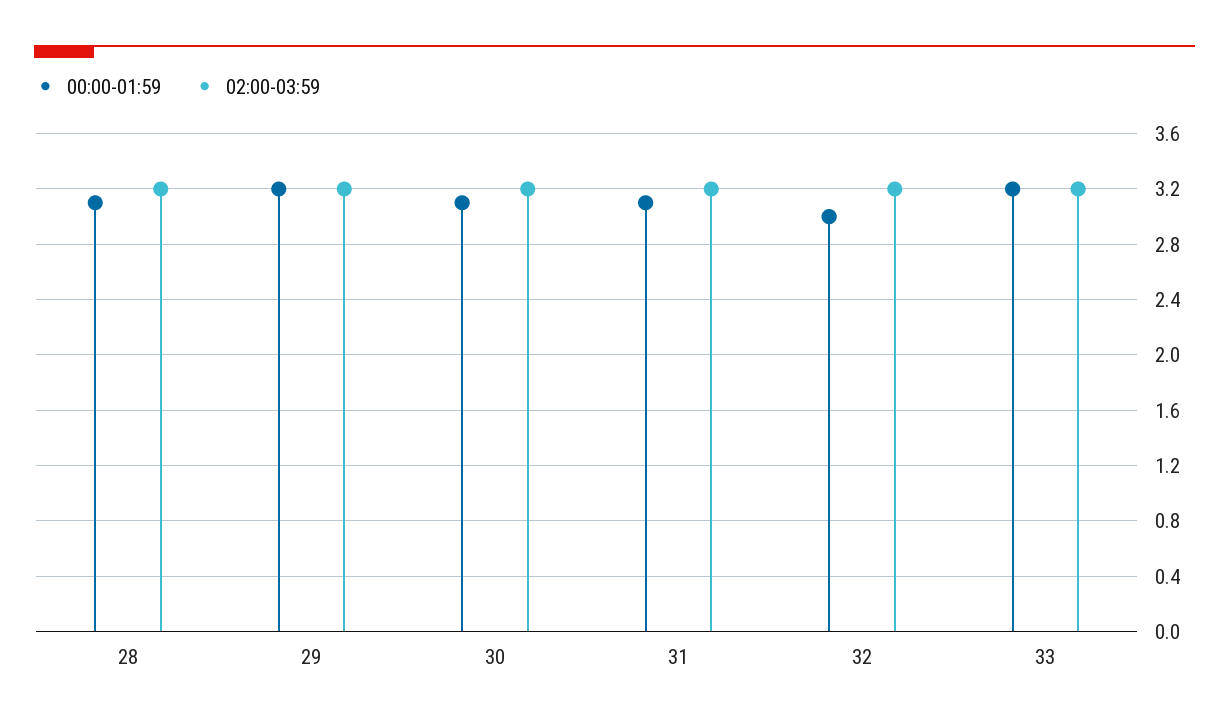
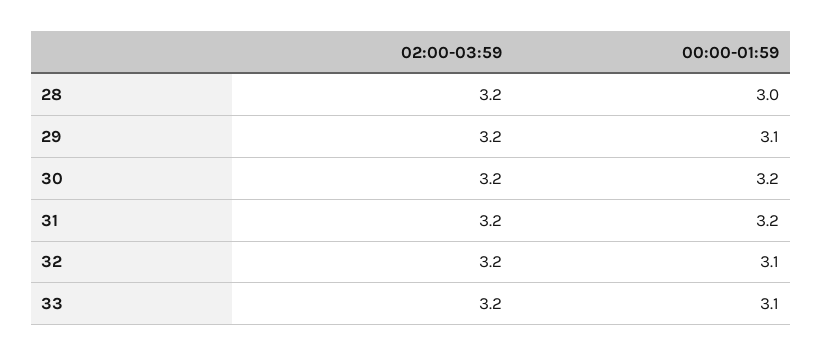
00:00-01:59, 28: 3.1 -> 3
00:00-01:59, 29: 3.2 -> 3.1
00:00-01:59, 30: 3.1 -> 3.2
00:00-01:59, 31: 3.1 -> 3.2
00:00-01:59, 32: 3 -> 3.1
00:00-01:59, 33: 3.2 -> 3.1

